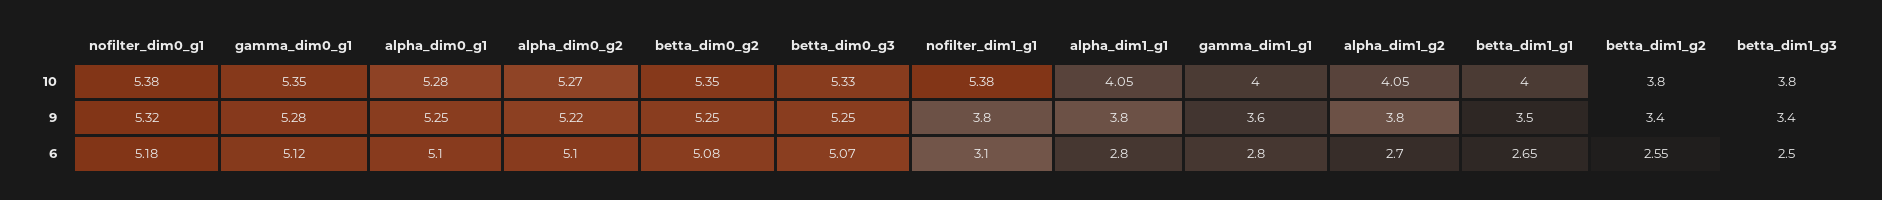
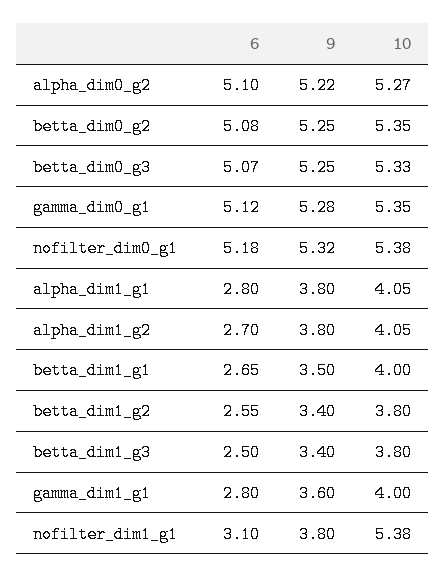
alpha_dim0_g1, 10: 5.28 -> none
alpha_dim0_g1, 9: 5.25 -> none
alpha_dim0_g1, 6: 5.1 -> none

